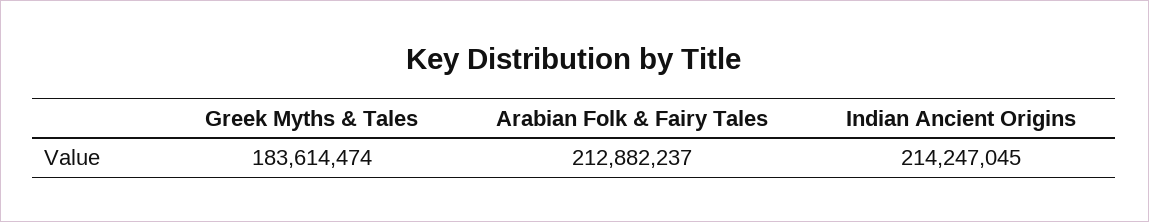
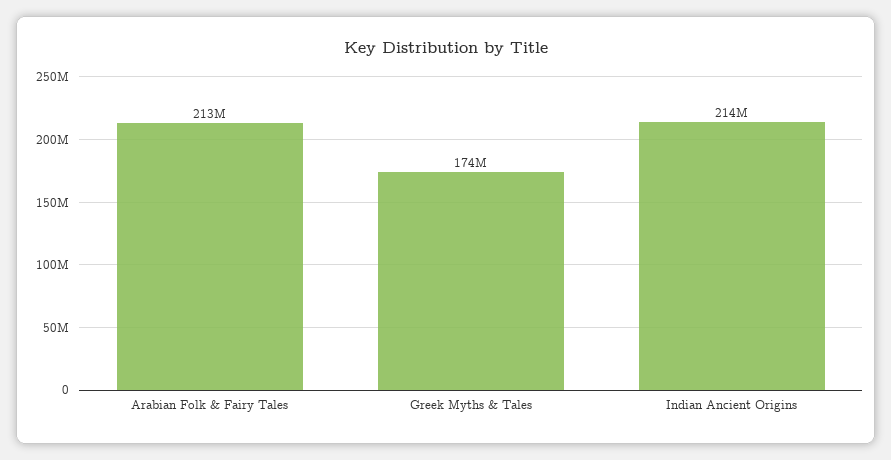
Greek Myths & Tales: 183614474 -> 174000000

